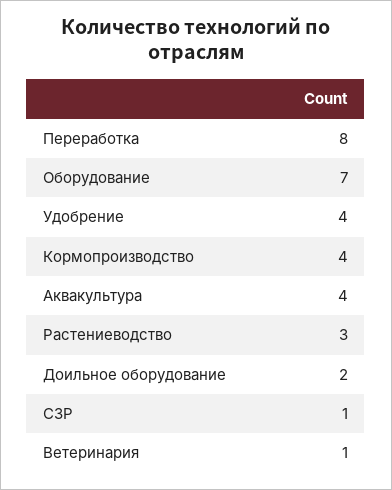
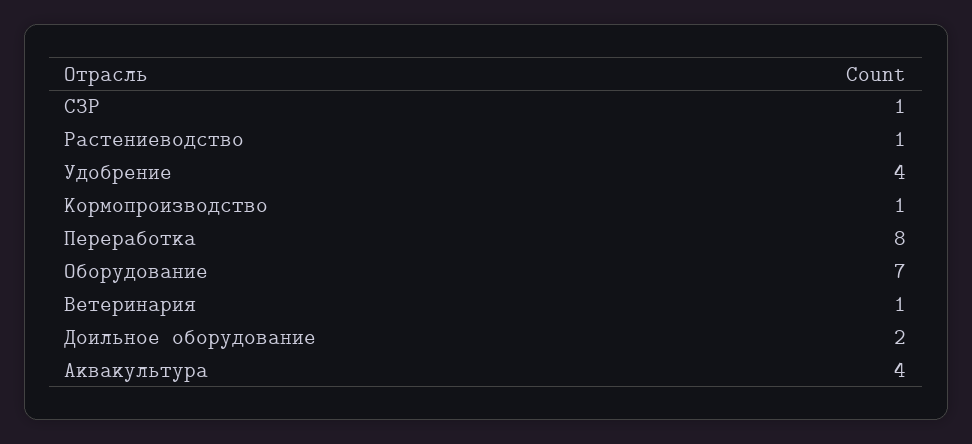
Кормопроизводство: 4 -> 1
Растениеводство: 3 -> 1

